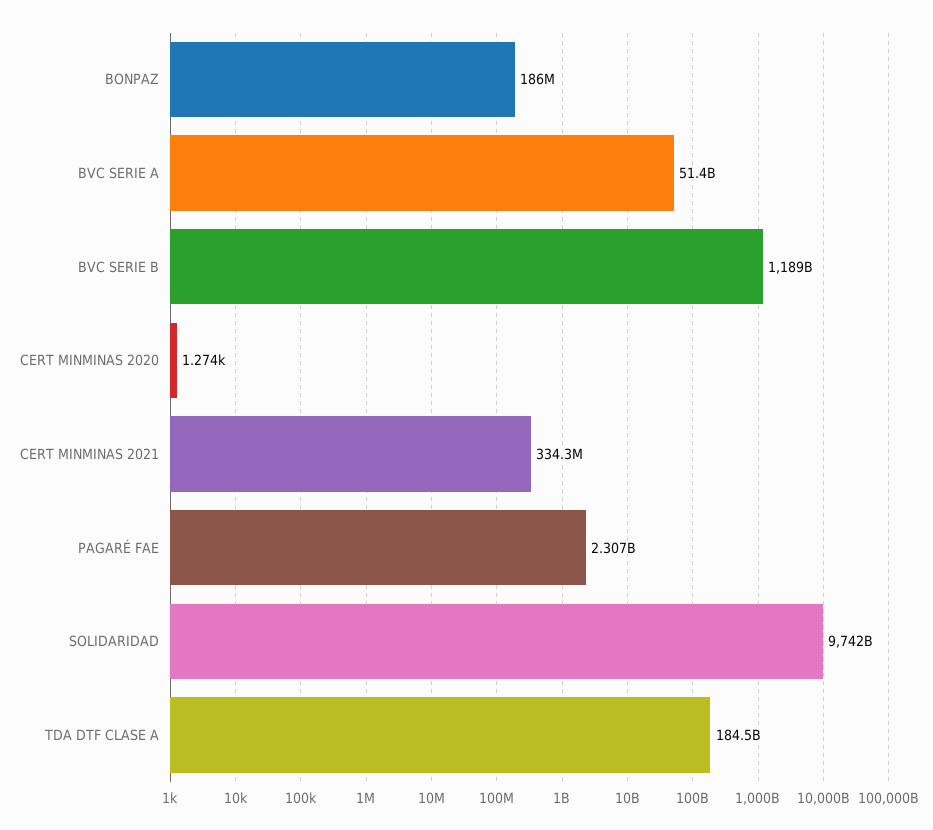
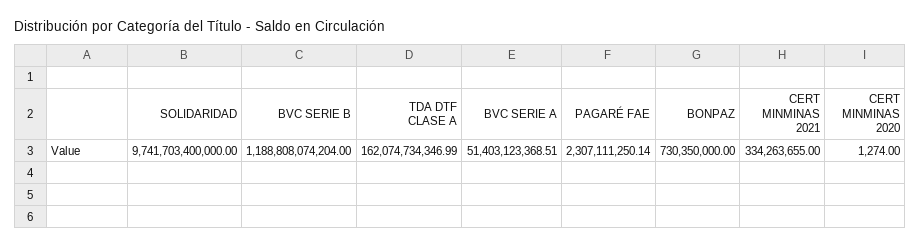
BONPAZ: 186000000 -> 730350000
TDA DTF CLASE A: 184500000000 -> 162074734346.99

